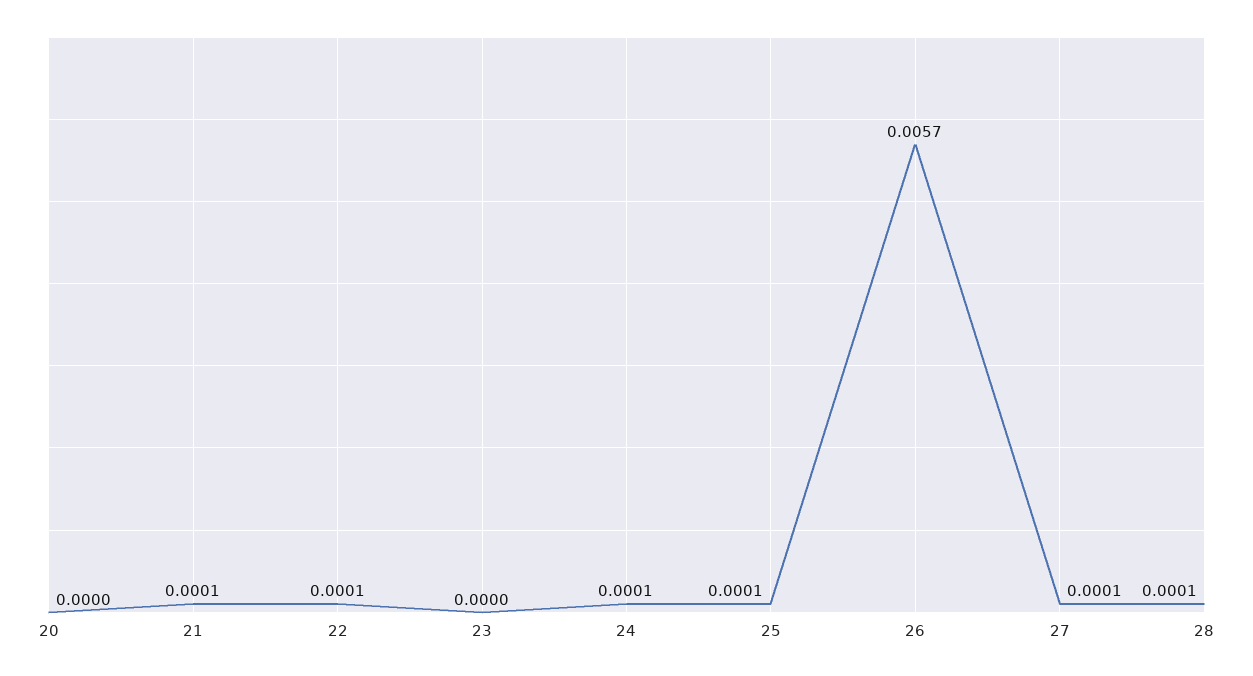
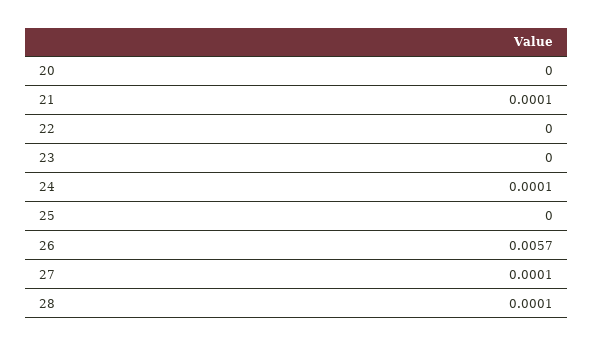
22: 0.0001 -> 0
25: 0.0001 -> 0

